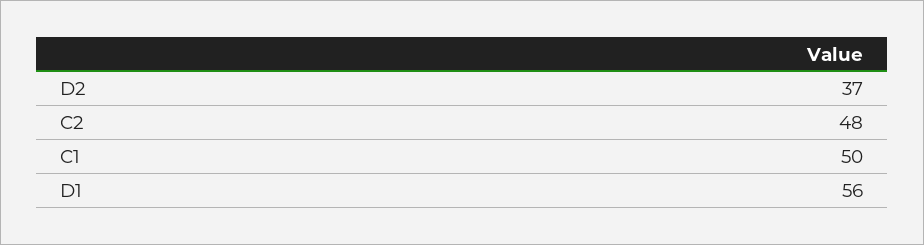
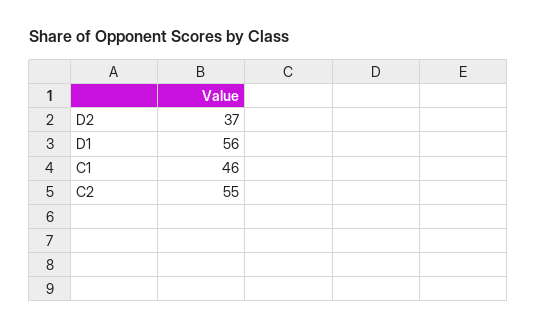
C2: 48 -> 55
C1: 50 -> 46

